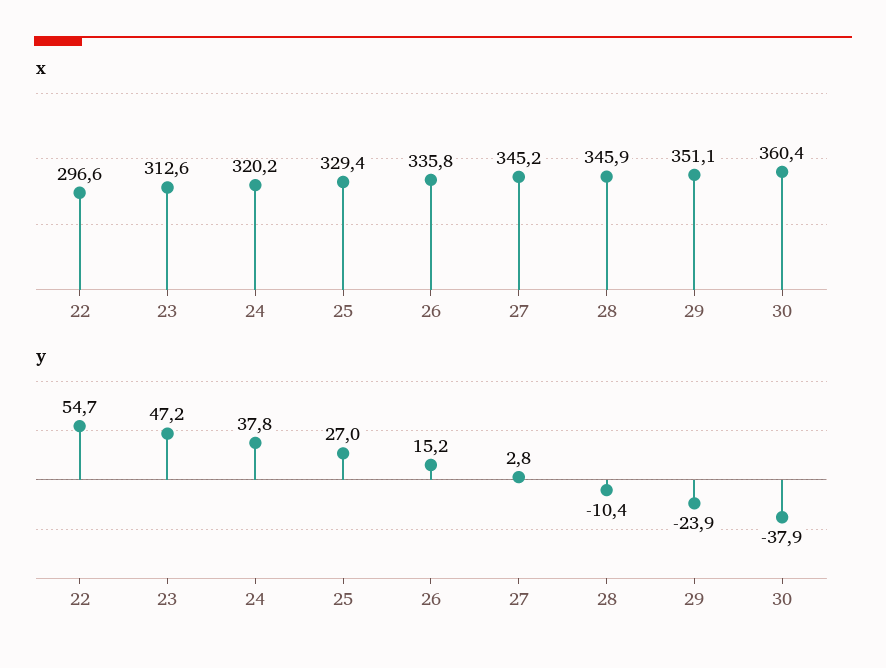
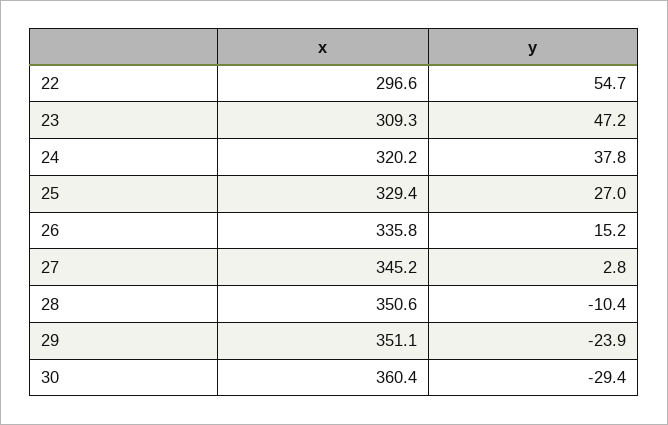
x, 23: 312.6 -> 309.3
x, 28: 345.9 -> 350.6
y, 30: -37.9 -> -29.4

